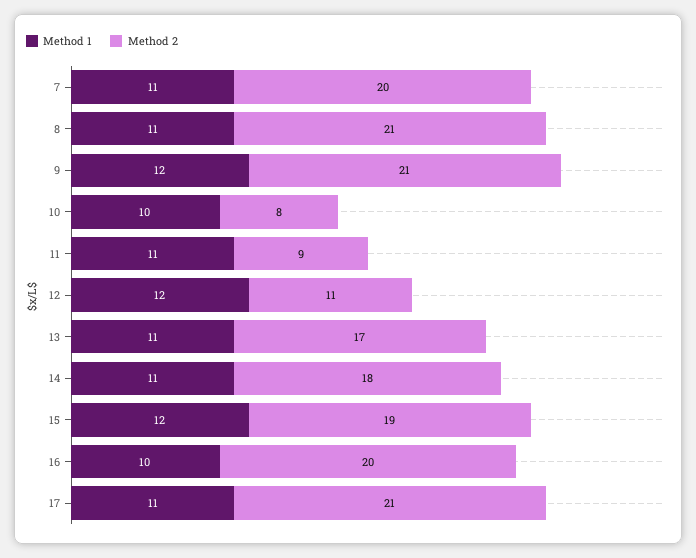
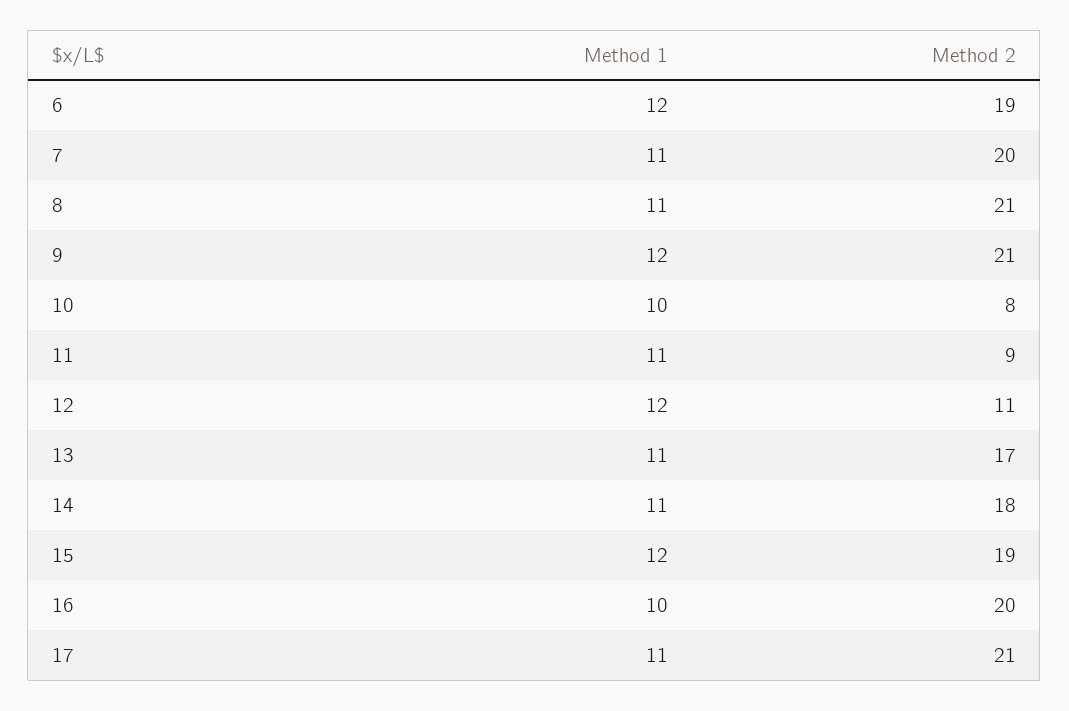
Method 1, 6: none -> 12
Method 2, 6: none -> 19

